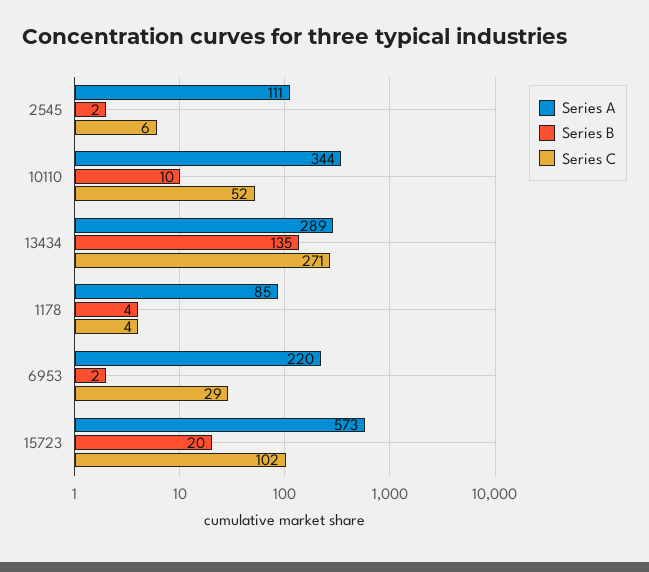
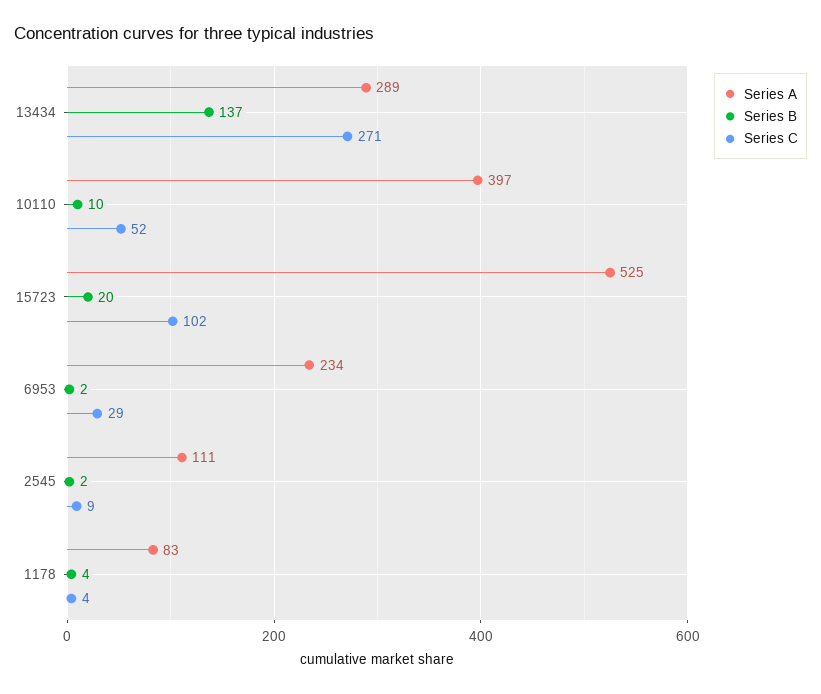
Series C, 2545: 6 -> 9
Series A, 10110: 344 -> 397
Series B, 13434: 135 -> 137
Series A, 1178: 85 -> 83
Series A, 6953: 220 -> 234
Series A, 15723: 573 -> 525

